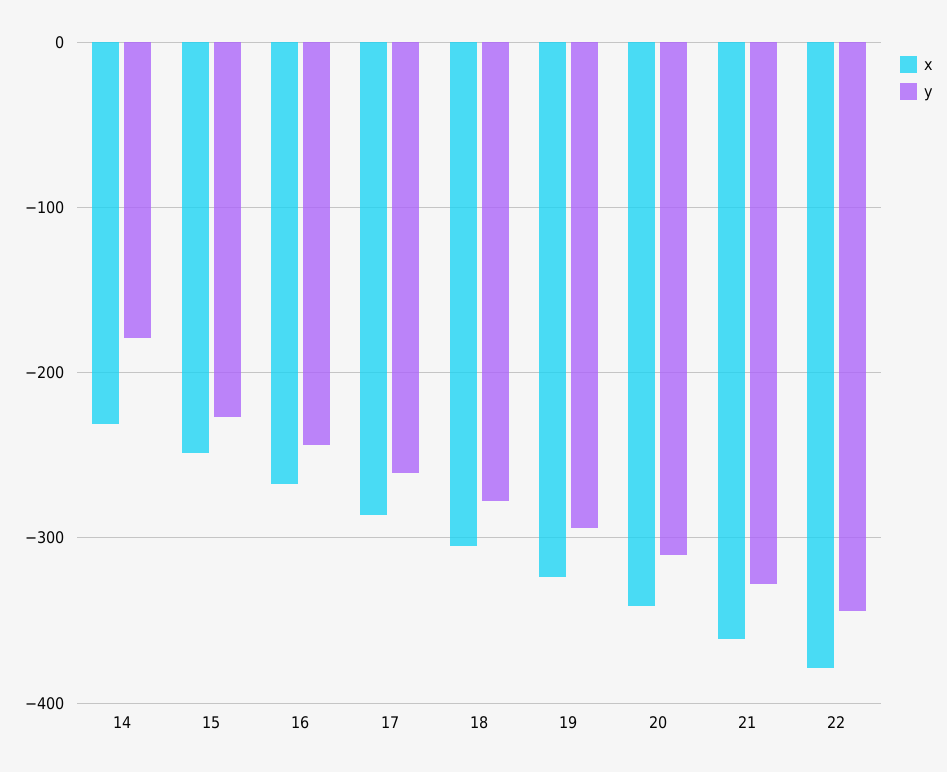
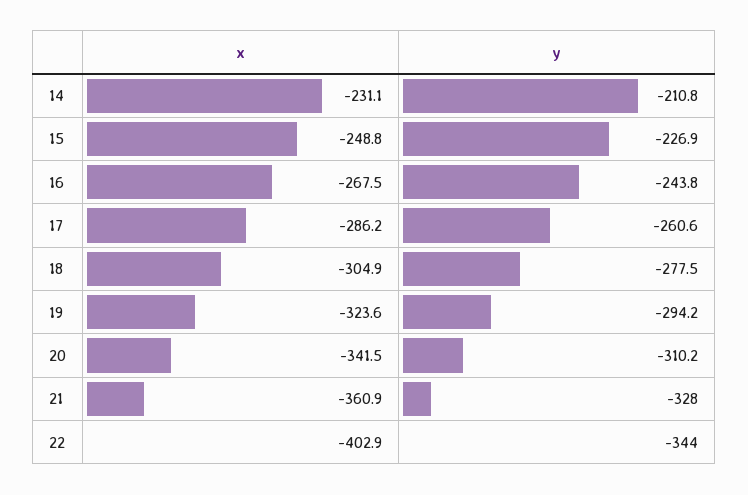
y, 14: -180 -> -210.8
x, 22: -380 -> -402.9

